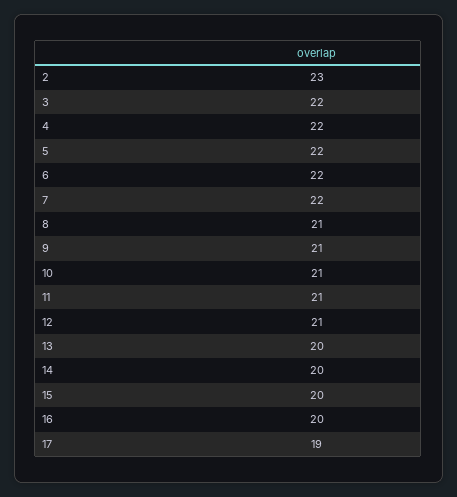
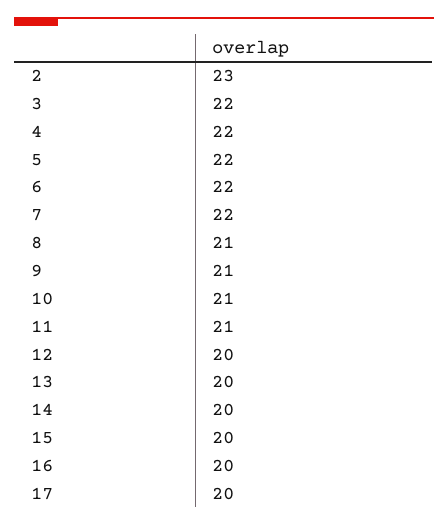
12: 21 -> 20
17: 19 -> 20

